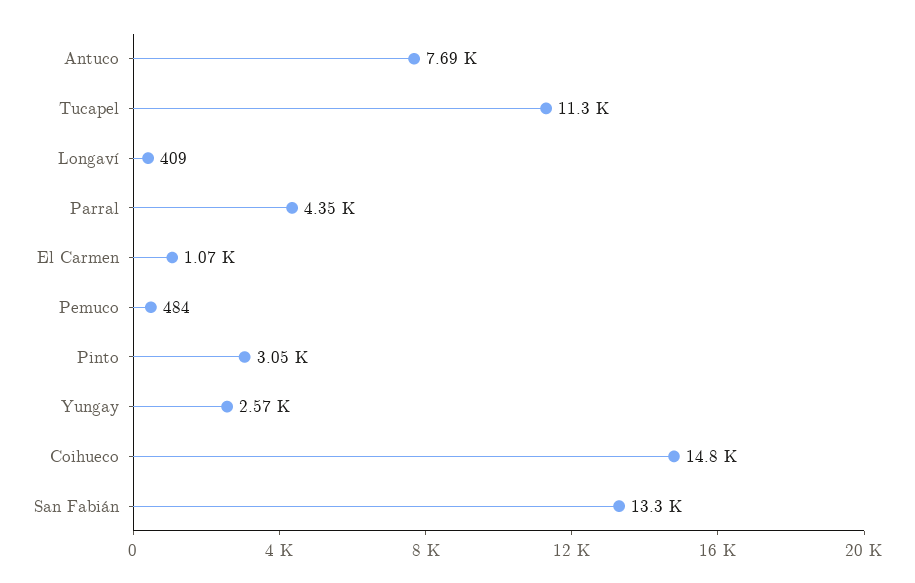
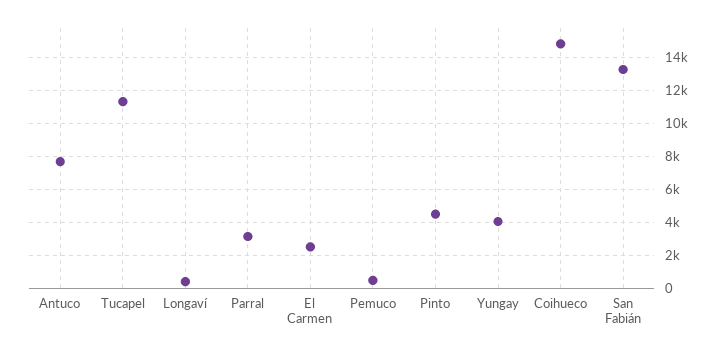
Parral: 4350 -> 3000
El Carmen: 1070 -> 2500
Pinto: 3050 -> 4500
Yungay: 2570 -> 4000

